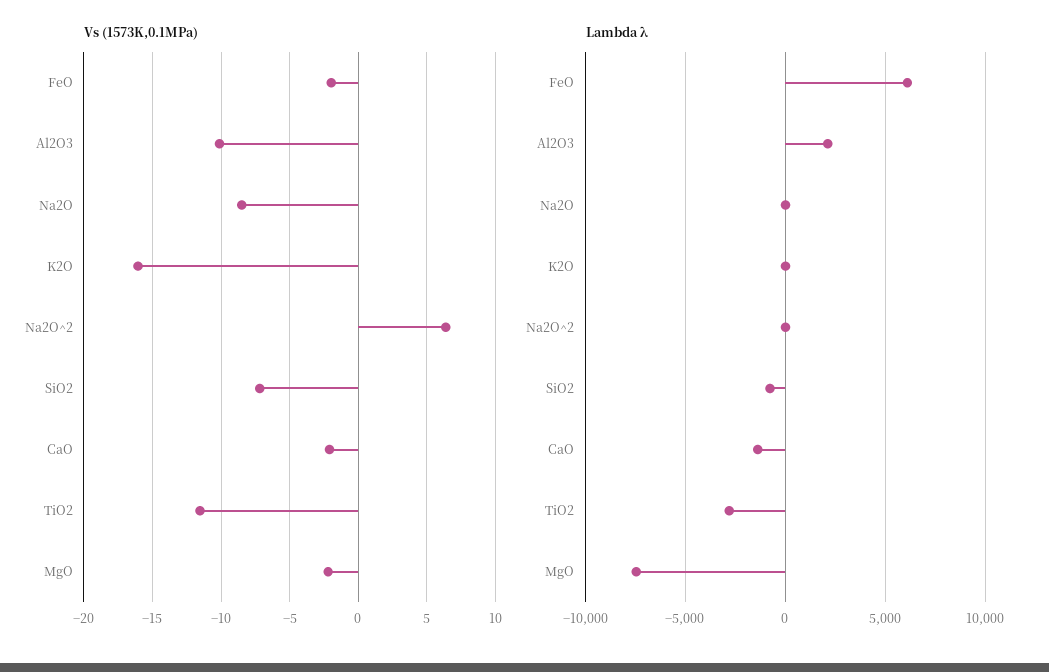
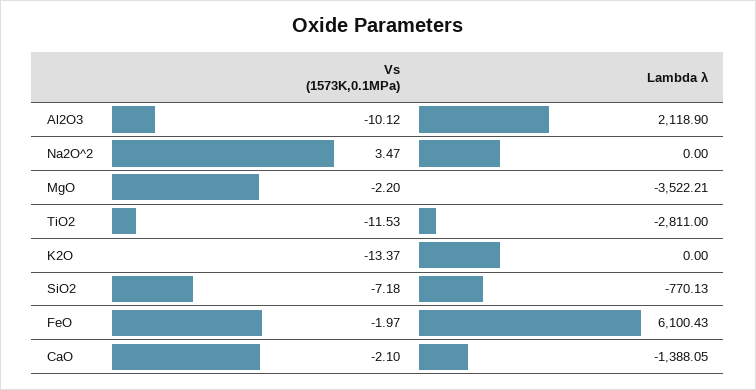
Vs (1573K,0.1MPa), Na2O: -8.5 -> none
Vs (1573K,0.1MPa), K2O: -16 -> -13.37
Vs (1573K,0.1MPa), Na2O^2: 6.5 -> 3.47
Lambda λ, Na2O: 0 -> none
Lambda λ, MgO: -7500 -> -3522.21

